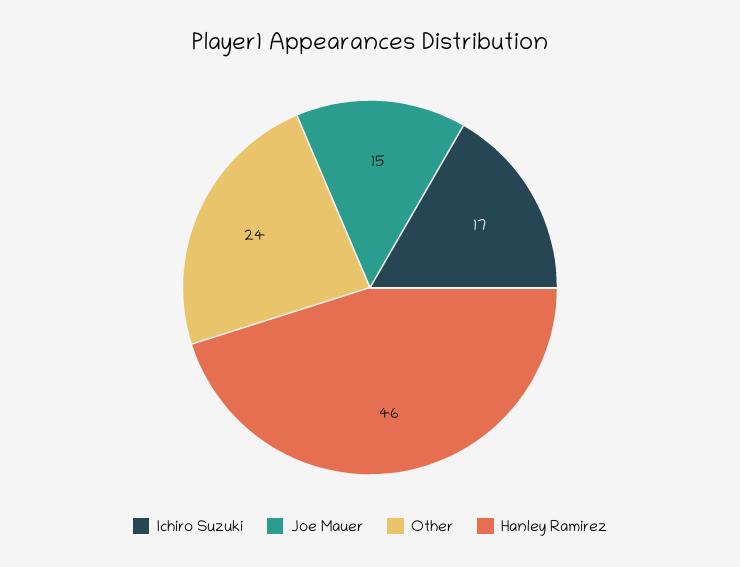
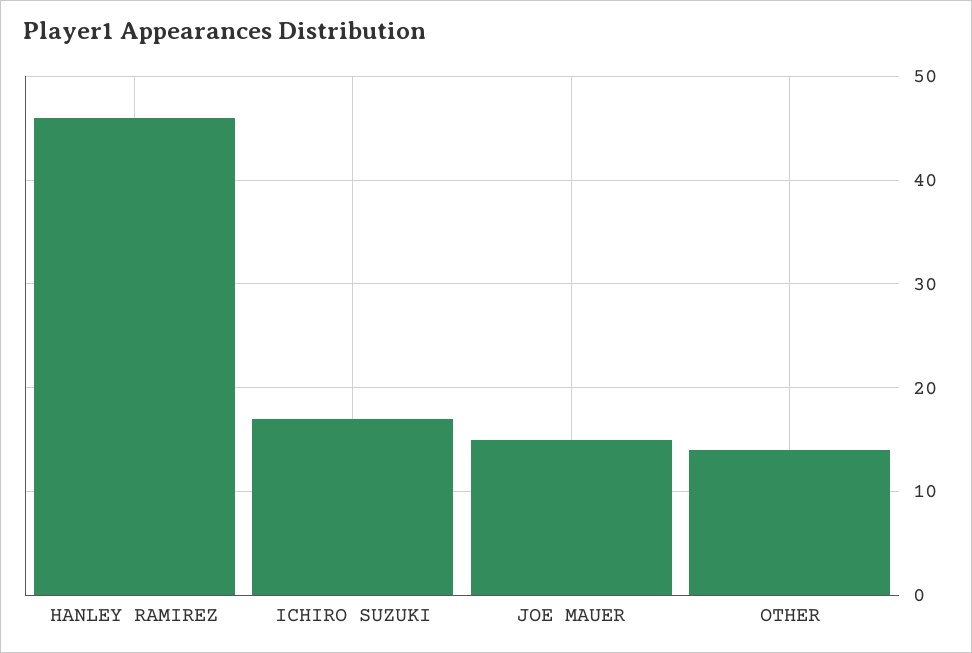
Other: 24 -> 14

